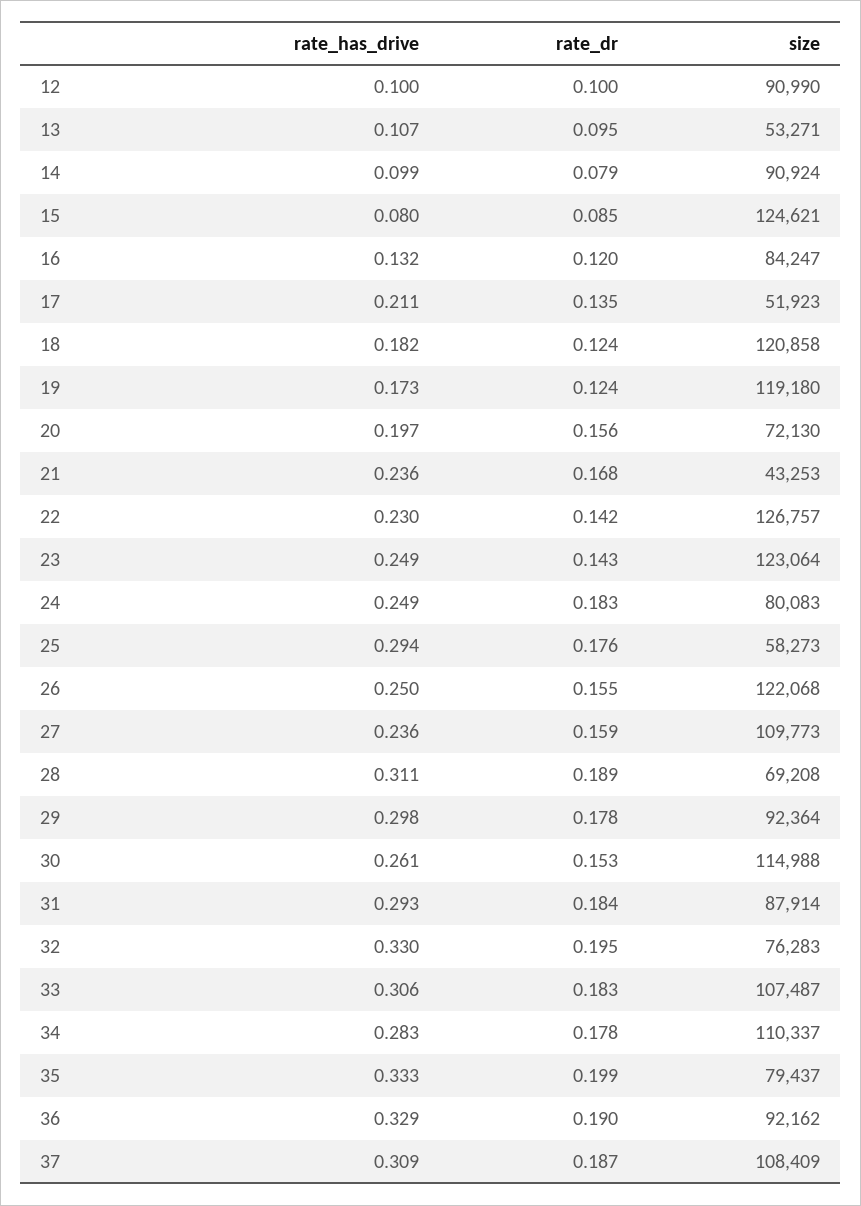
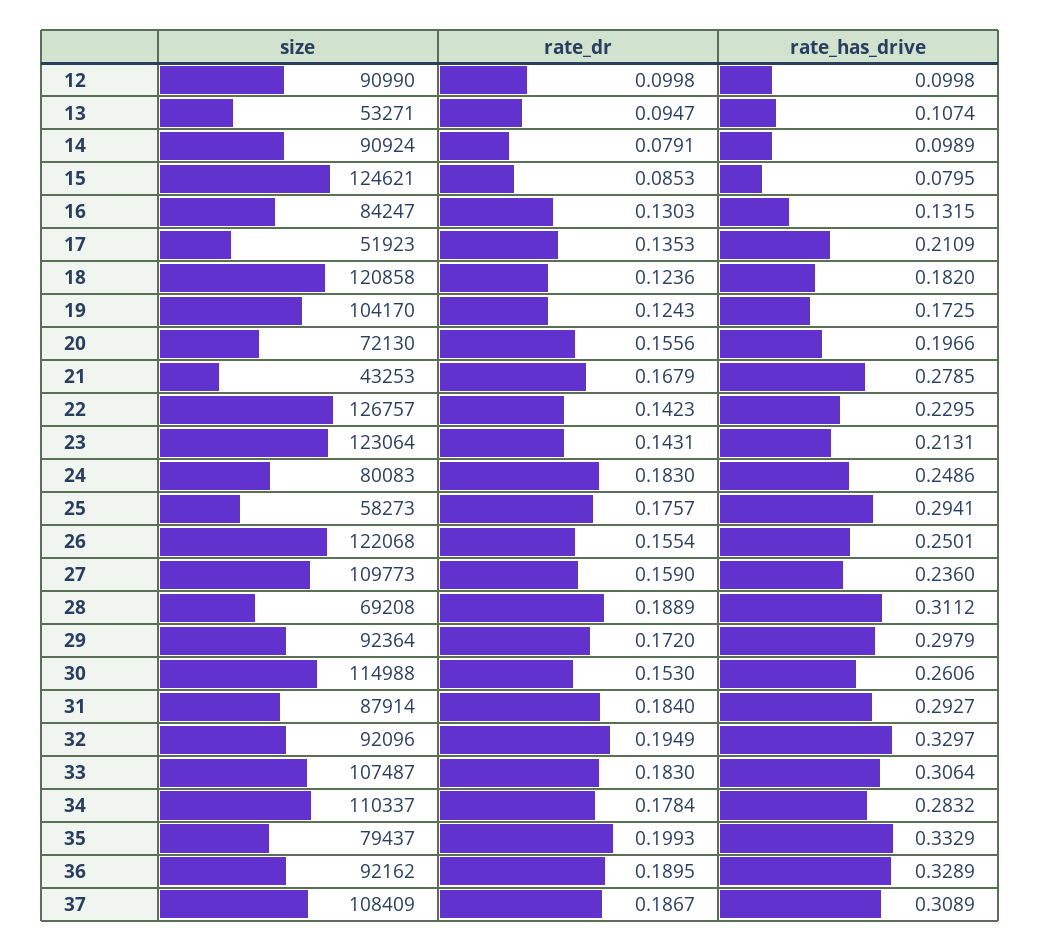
rate_dr, 16: 0.12 -> 0.1303
size, 19: 119180 -> 104170
rate_has_drive, 21: 0.236 -> 0.2785
rate_has_drive, 23: 0.249 -> 0.2131
rate_dr, 29: 0.178 -> 0.172
size, 32: 76283 -> 92096

